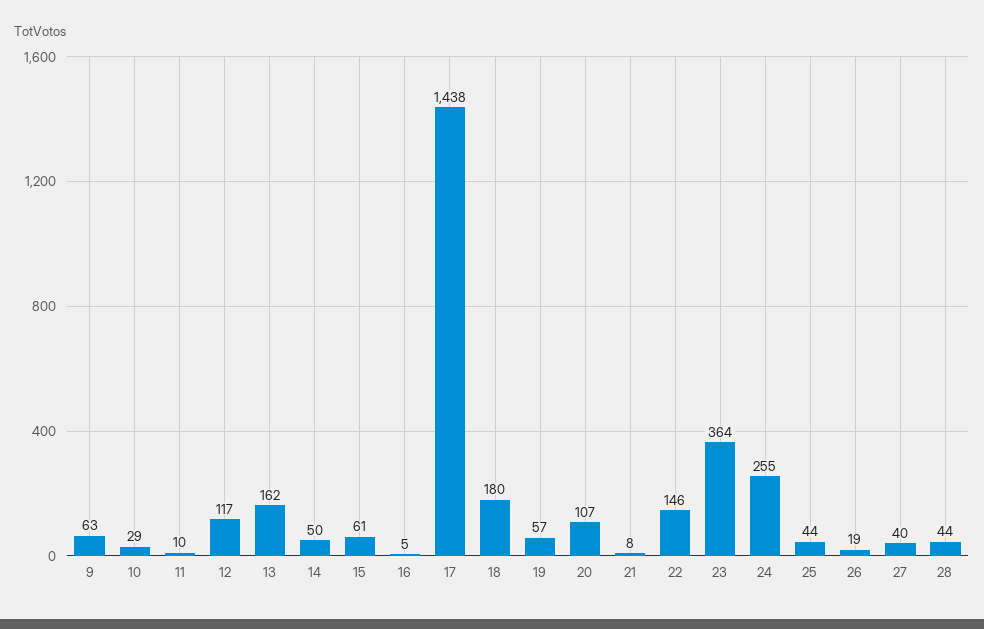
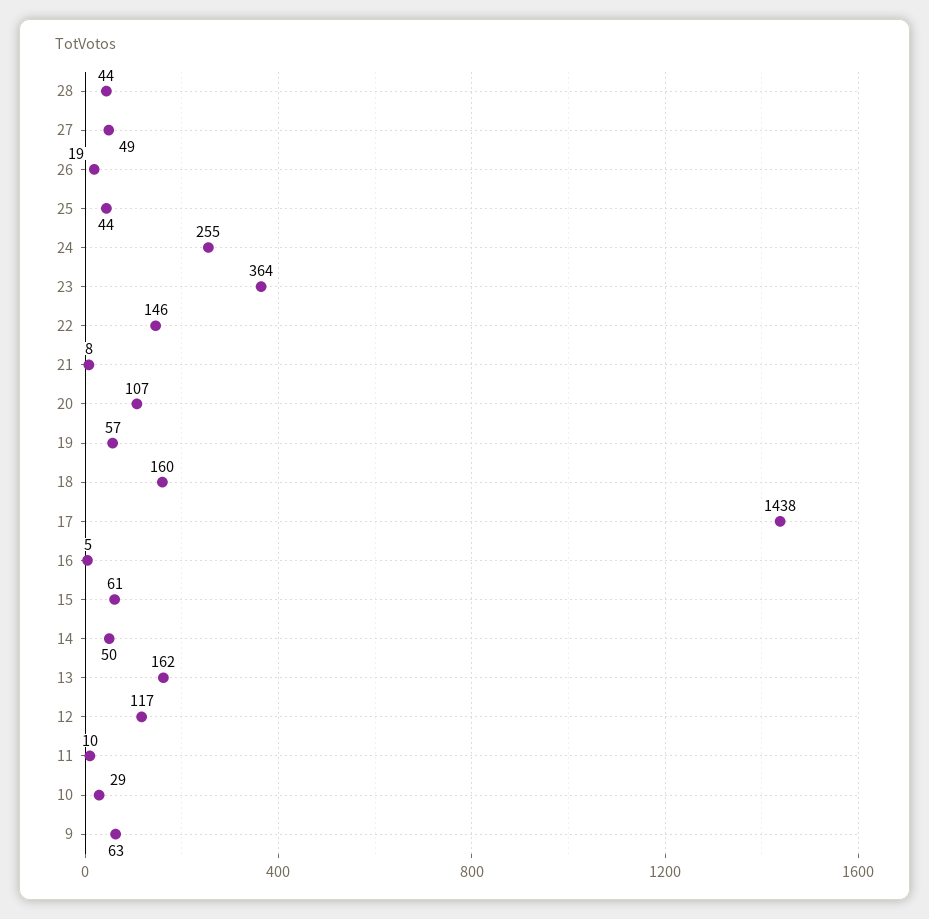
18: 180 -> 160
27: 40 -> 49

